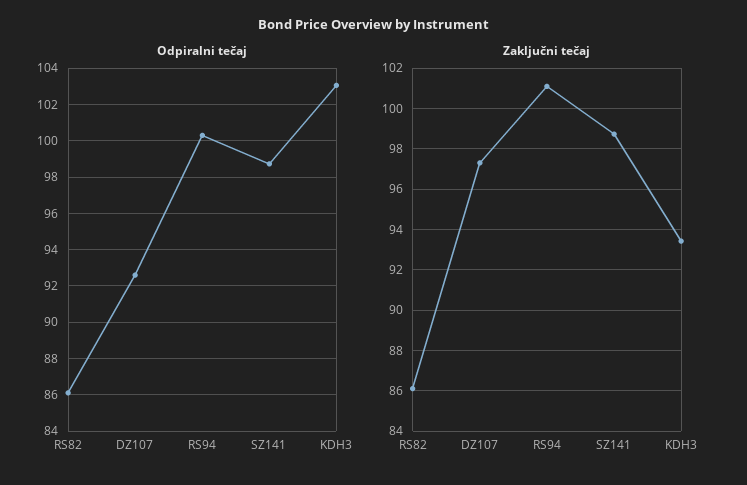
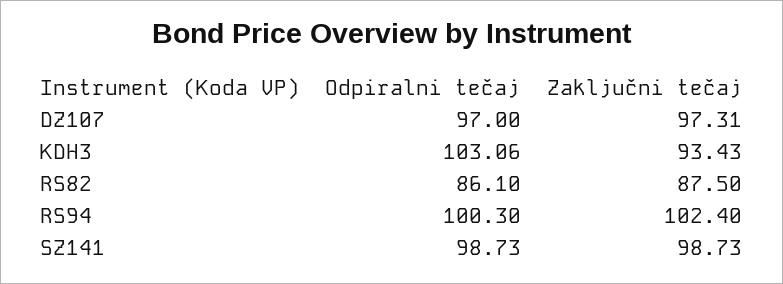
Odpiralni tečaj, DZ107: 92.5 -> 97
Zaključni tečaj, RS82: 86 -> 87.5
Zaključni tečaj, RS94: 101 -> 102.4

